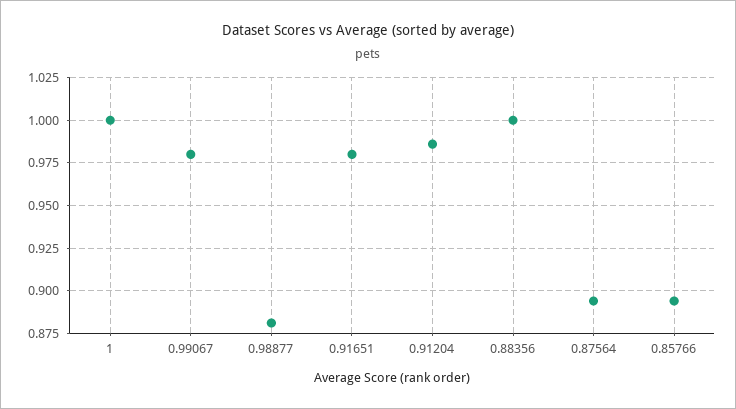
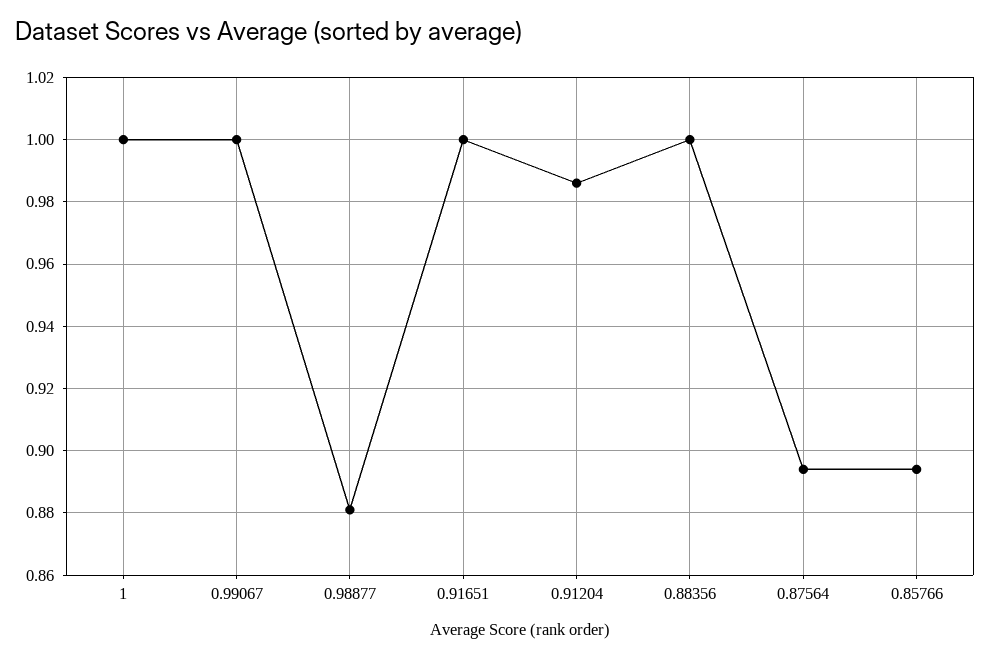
0.99067: 0.98 -> 1
0.91651: 0.98 -> 1

